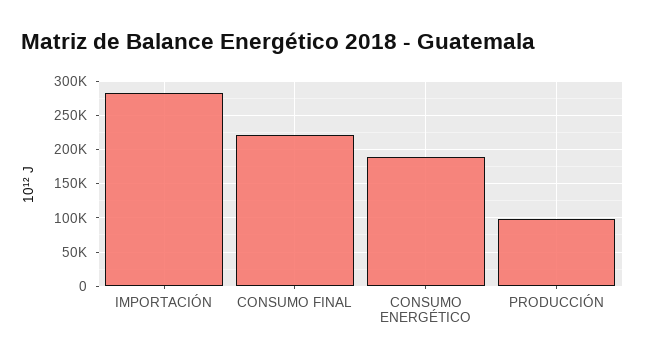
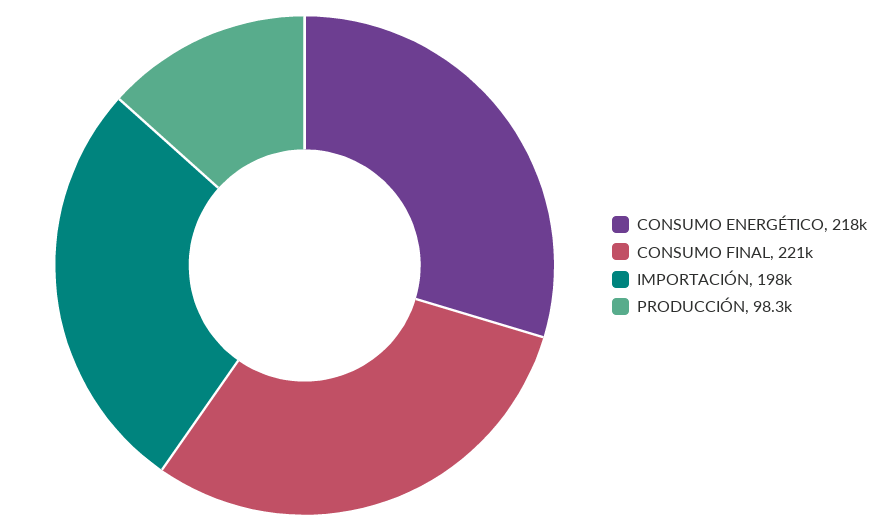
IMPORTACIÓN: 280000 -> 198000
CONSUMO ENERGÉTICO: 190000 -> 218000

